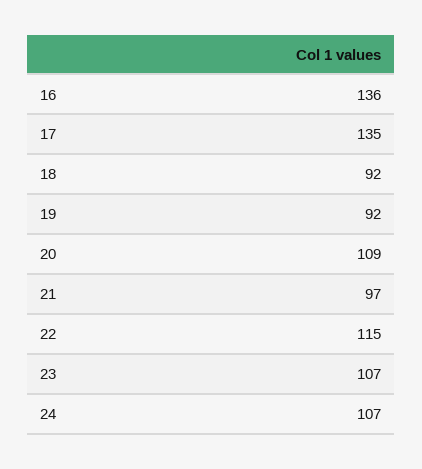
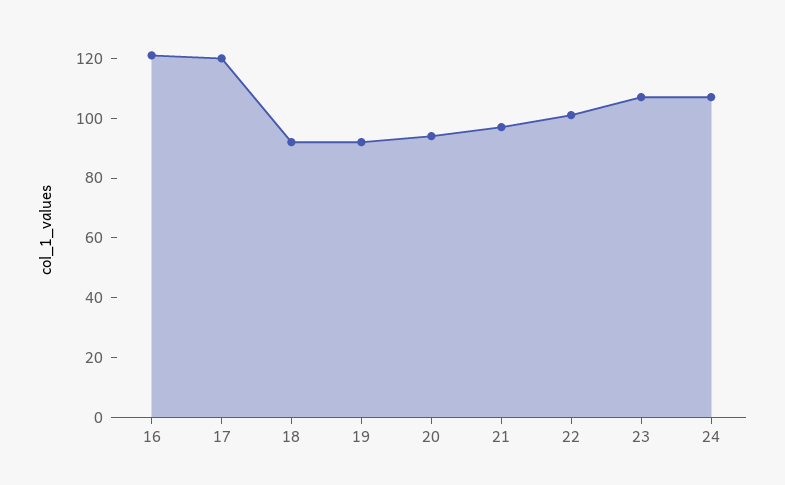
16: 136 -> 120
17: 135 -> 120
20: 109 -> 95
22: 115 -> 100

